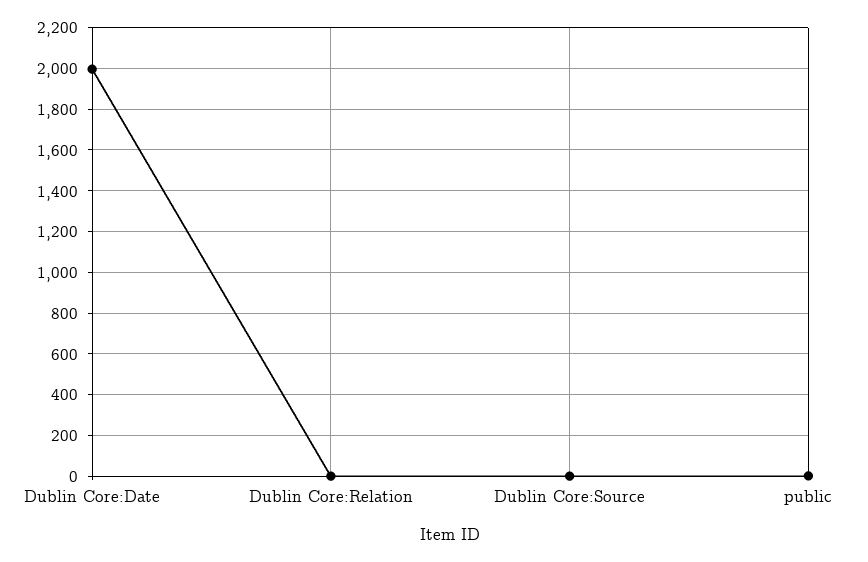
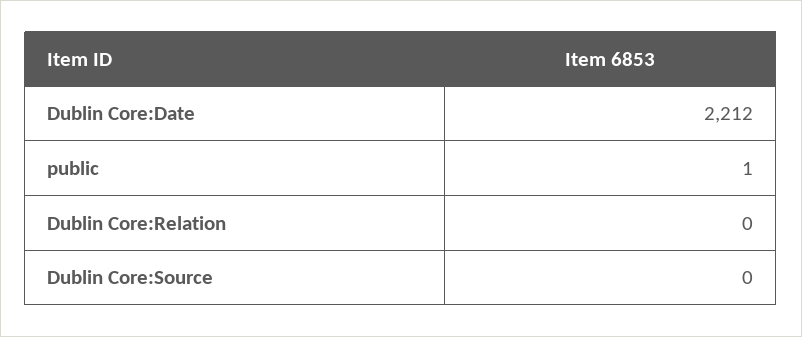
Dublin Core:Date: 2000 -> 2212

